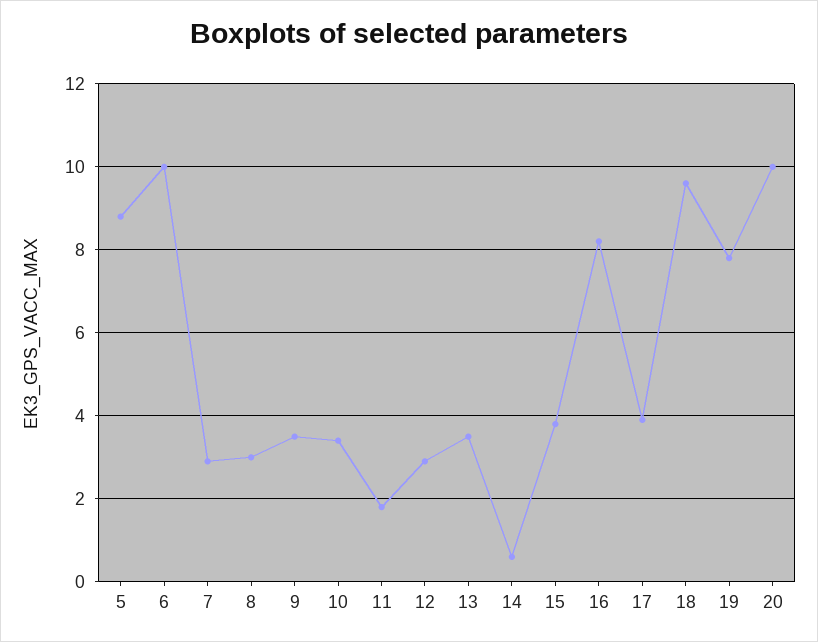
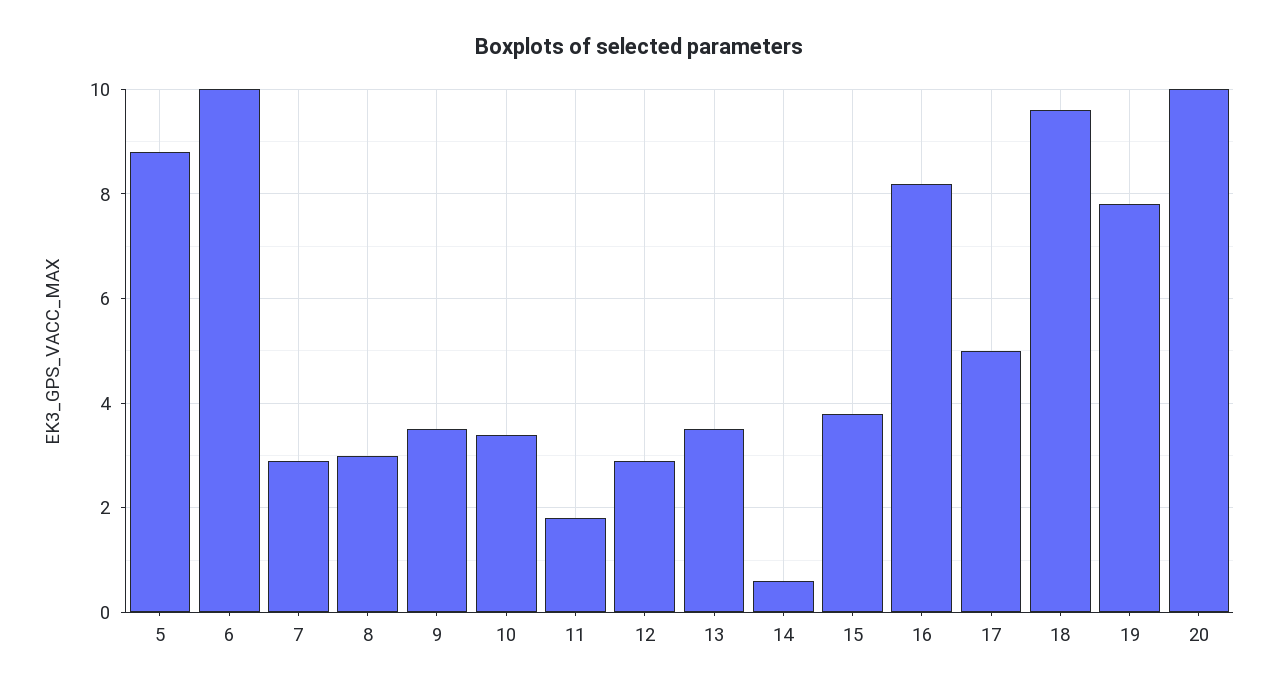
17: 4 -> 5

